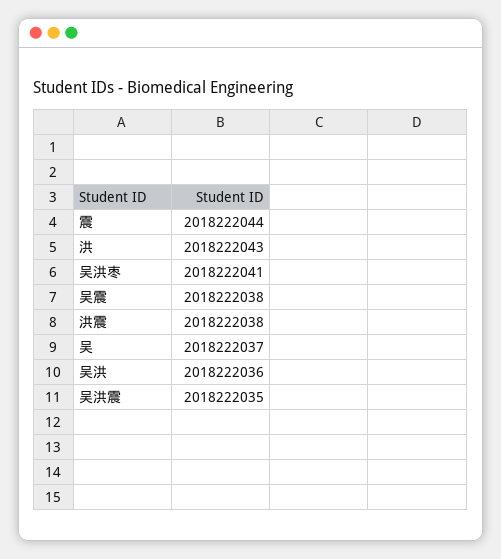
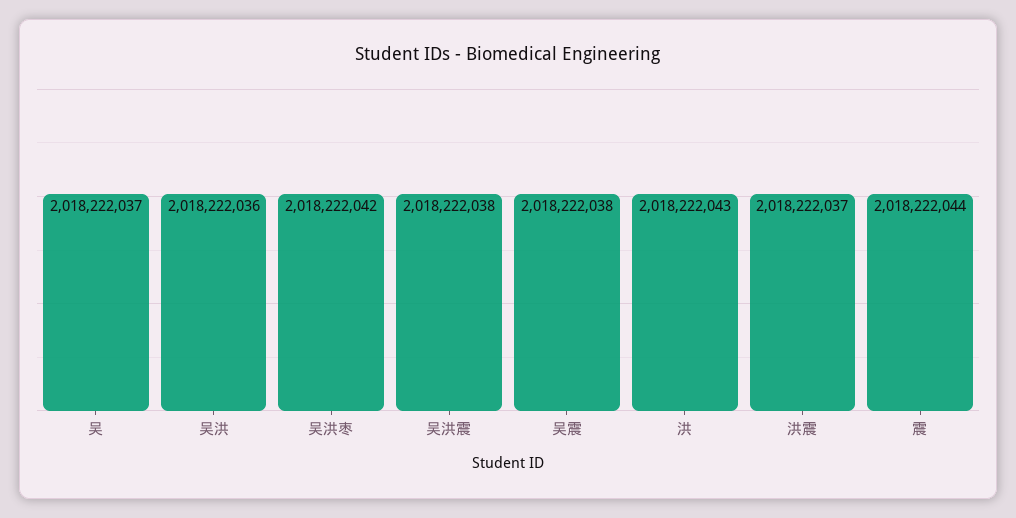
吴洪枣: 2018222041 -> 2018222042
洪震: 2018222038 -> 2018222037
吴洪震: 2018222035 -> 2018222038

